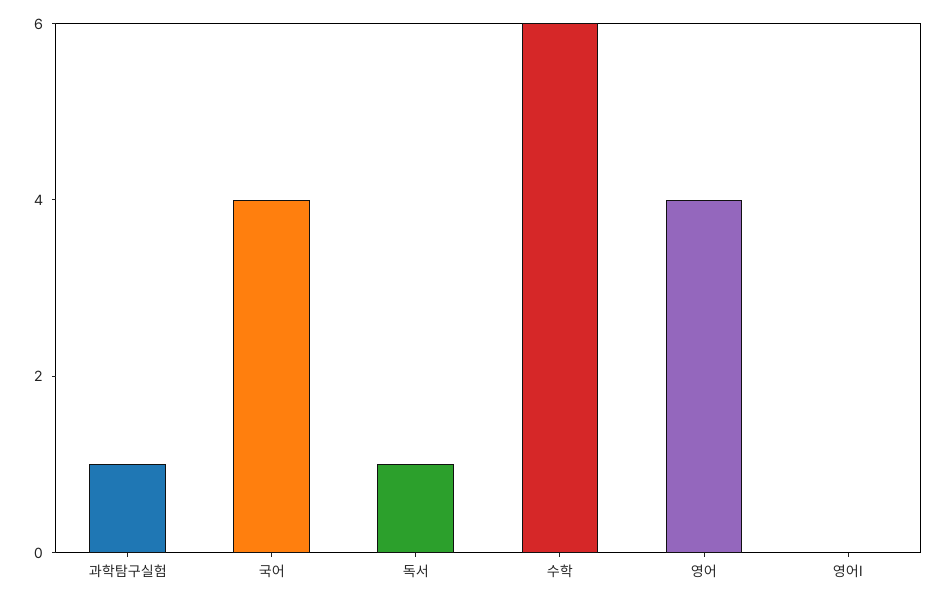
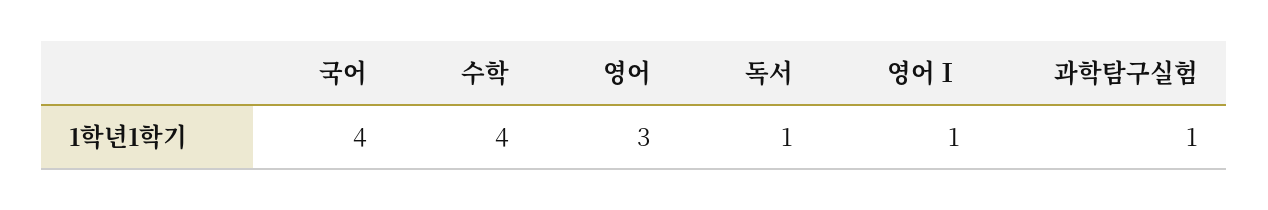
수학: 6 -> 4
영어: 4 -> 3
영어Ⅰ: 0 -> 1

